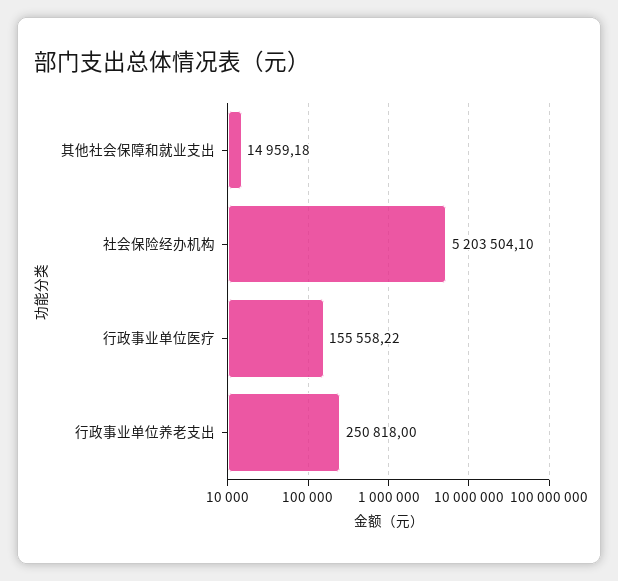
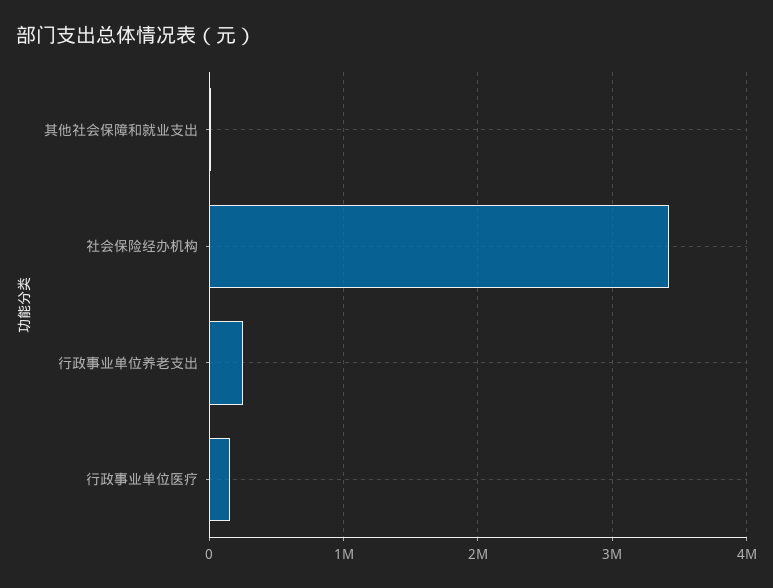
社会保险经办机构: 5203504.1 -> 3400000

